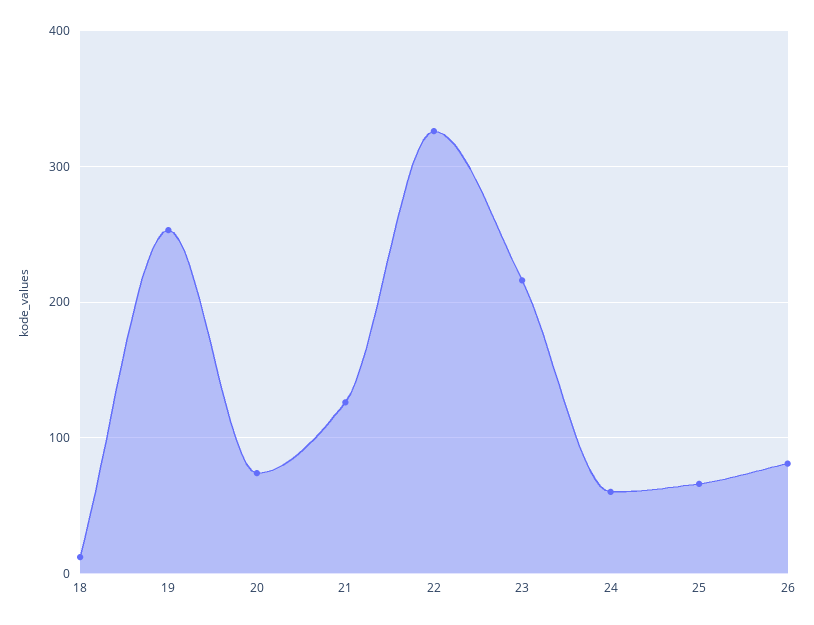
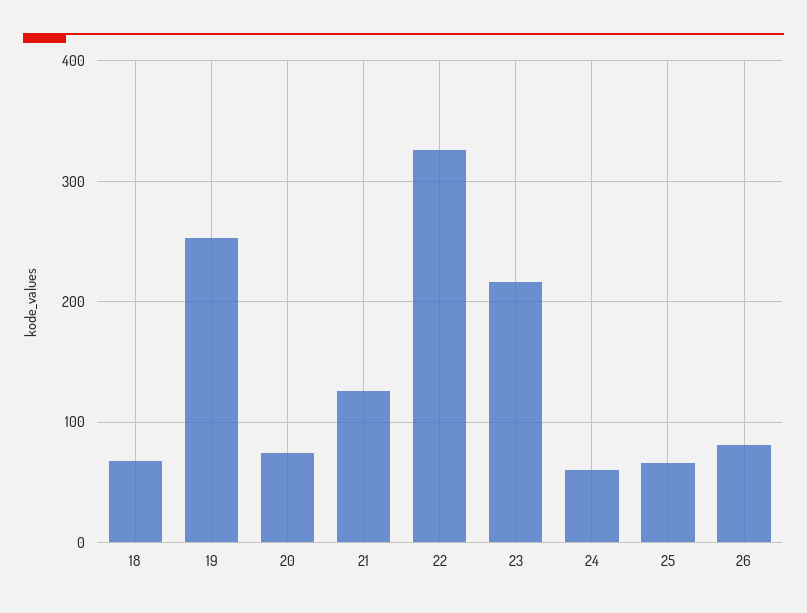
18: 10 -> 70

